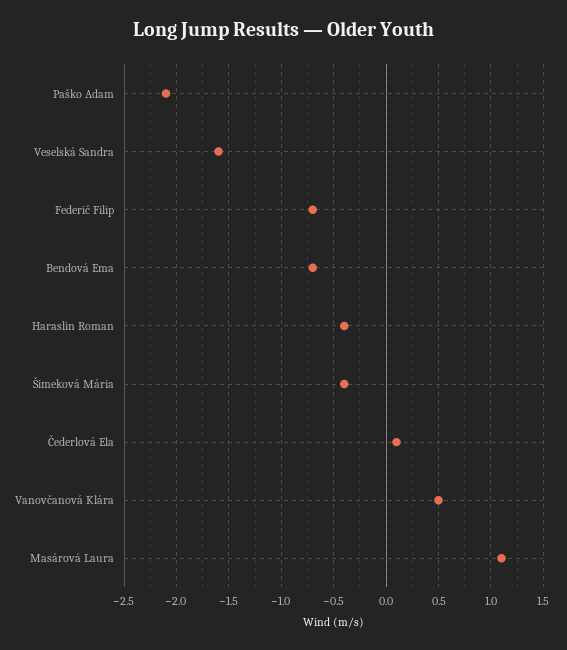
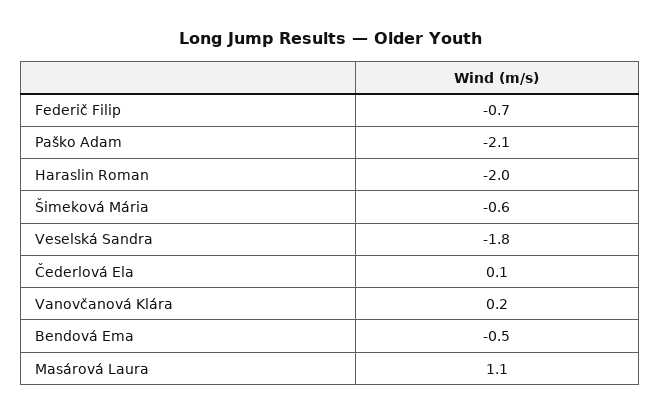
Veselská Sandra: -1.6 -> -1.8
Bendová Ema: -0.7 -> -0.5
Haraslin Roman: -0.4 -> -2
Šimeková Mária: -0.4 -> -0.6
Vanovčanová Klára: 0.5 -> 0.2

